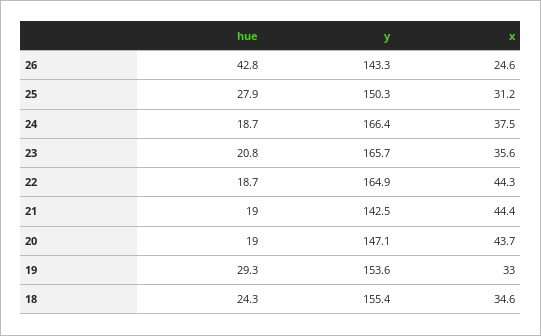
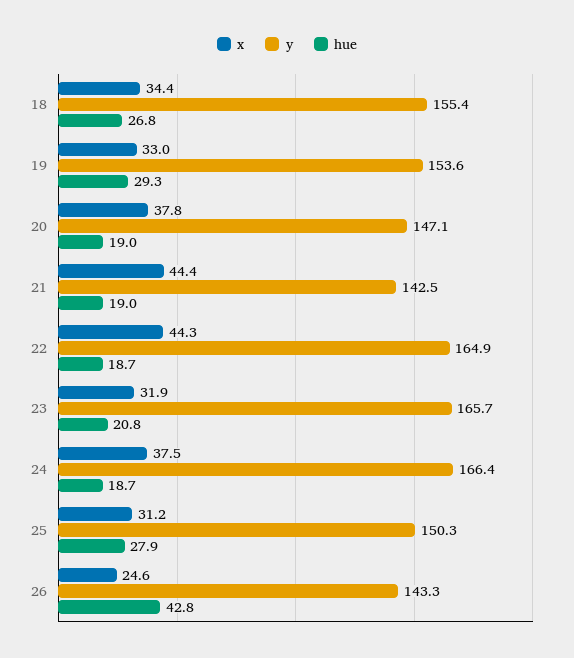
x, 23: 35.6 -> 31.9
x, 20: 43.7 -> 37.8
hue, 18: 24.3 -> 26.8
x, 18: 34.6 -> 34.4

